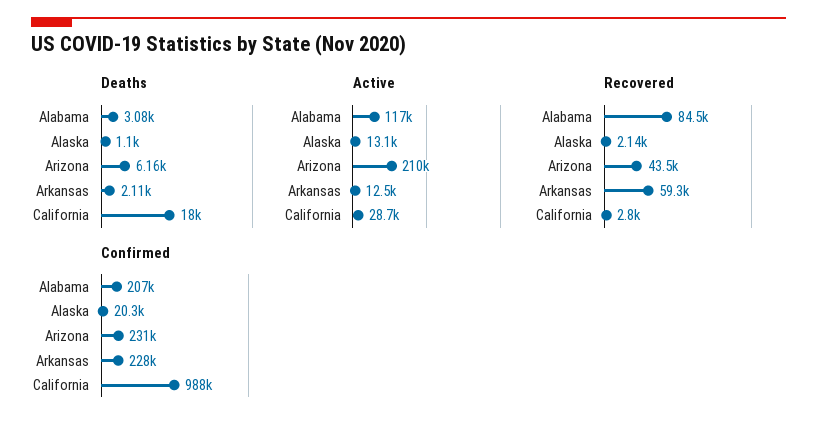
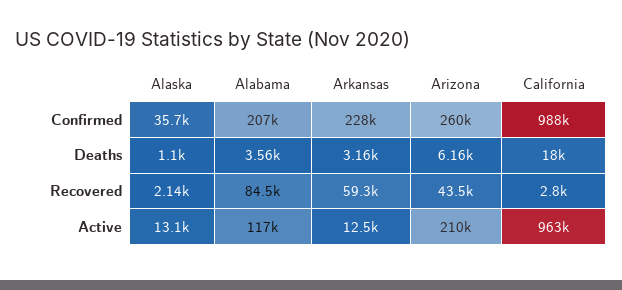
Deaths, Alabama: 3080 -> 3560
Deaths, Arkansas: 2110 -> 3160
Active, California: 28700 -> 963000
Confirmed, Alaska: 20300 -> 35700
Confirmed, Arizona: 231000 -> 260000

